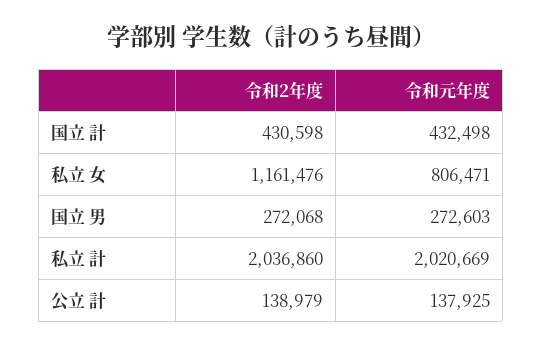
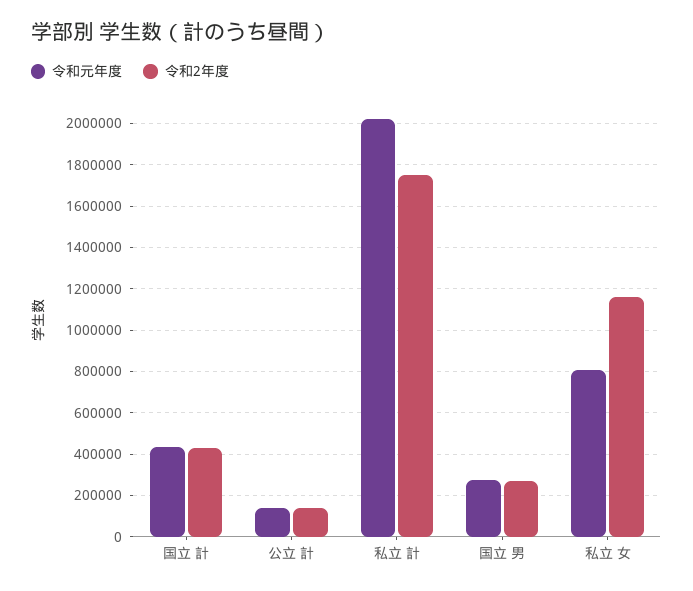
令和2年度, 私立 計: 2036860 -> 1750000

